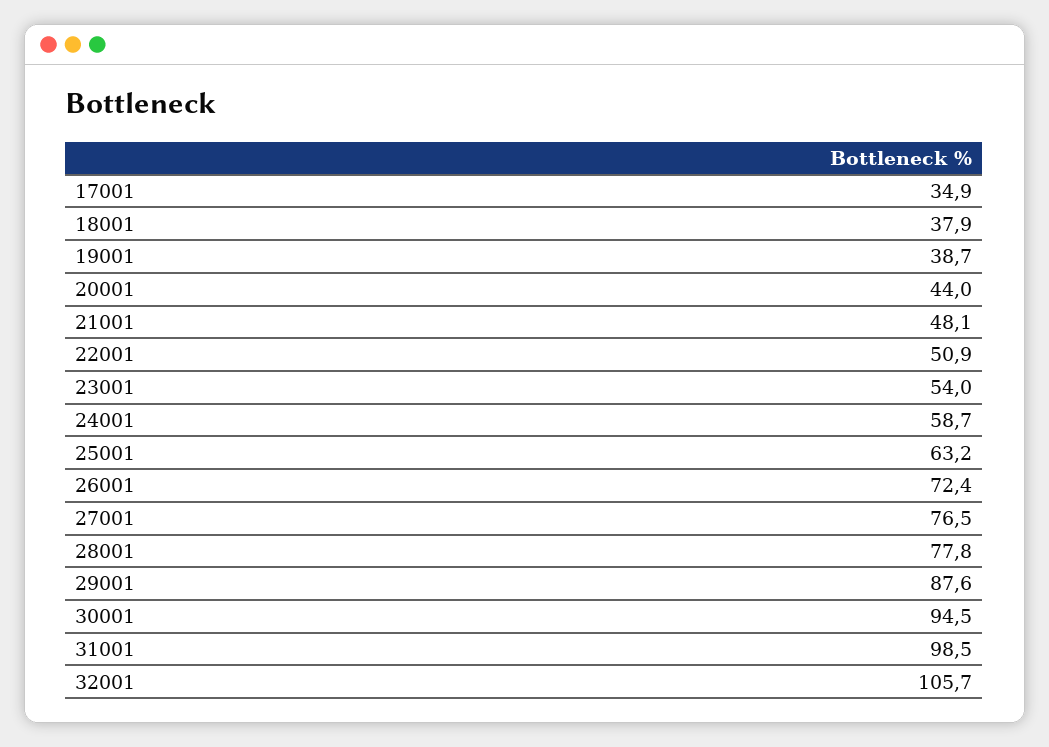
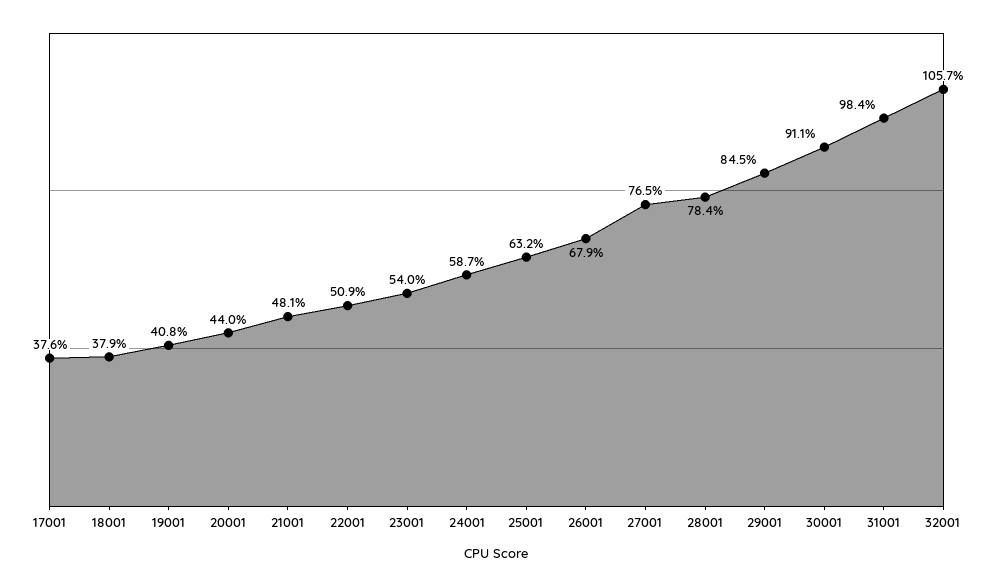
17001: 34.9 -> 37.6
19001: 38.7 -> 40.8
26001: 72.4 -> 67.9
28001: 77.8 -> 78.4
29001: 87.6 -> 84.5
30001: 94.5 -> 91.1
31001: 98.5 -> 98.4

